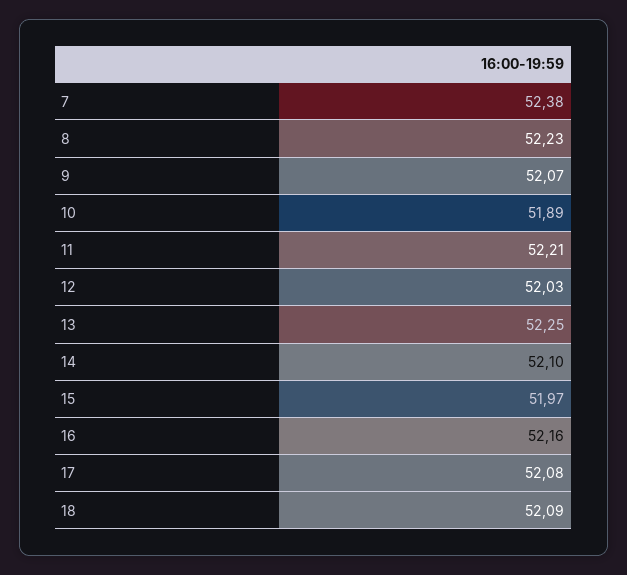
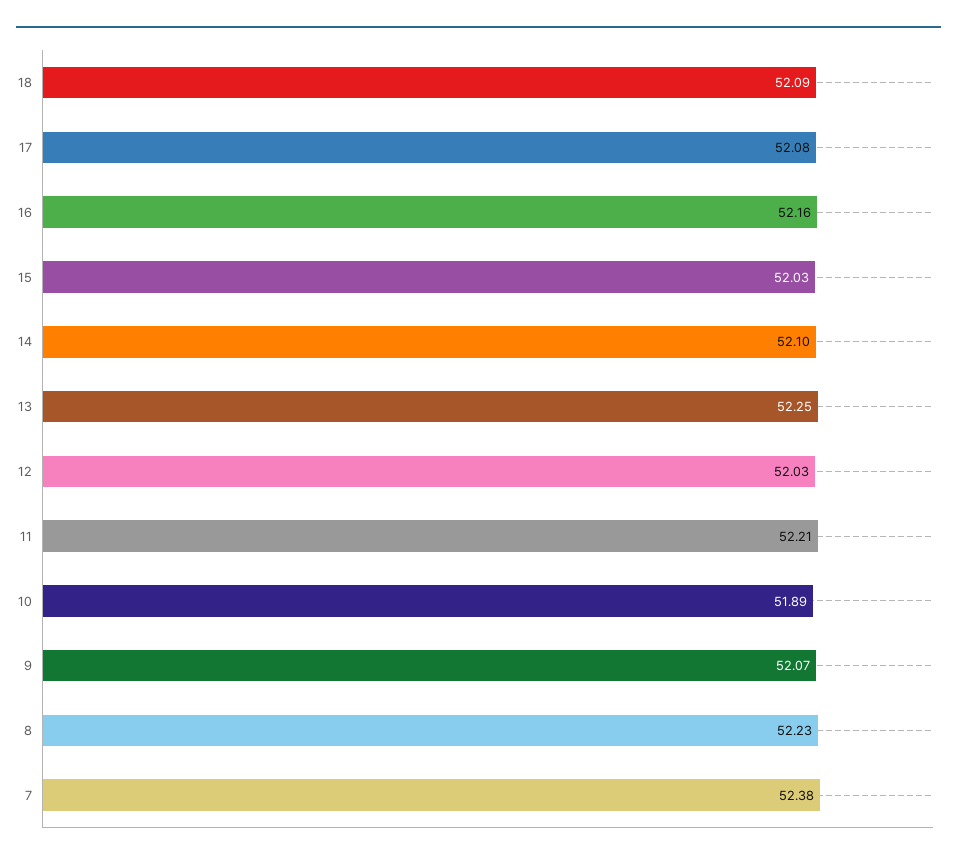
15: 51.97 -> 52.03

